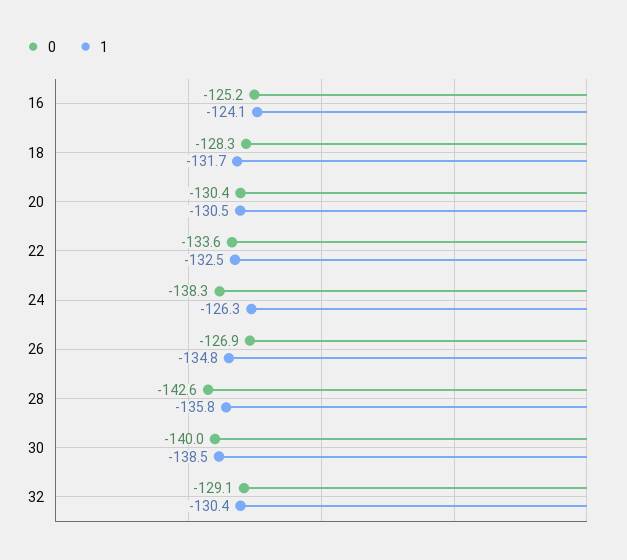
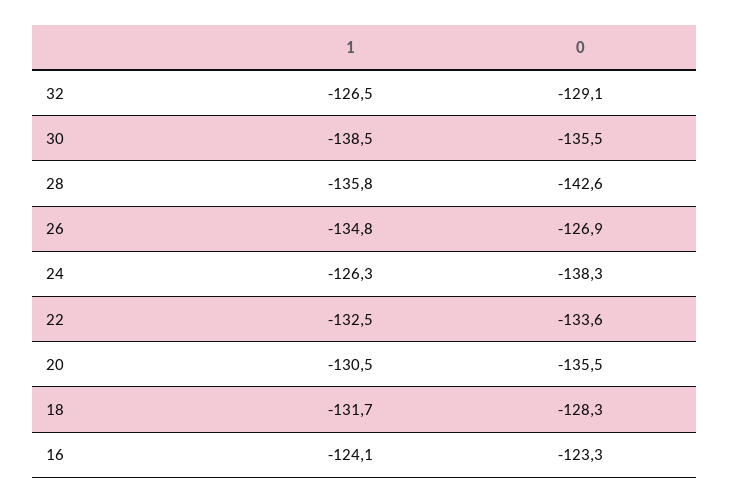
0, 16: -125.2 -> -123.3
0, 20: -130.4 -> -135.5
0, 30: -140 -> -135.5
1, 32: -130.4 -> -126.5

